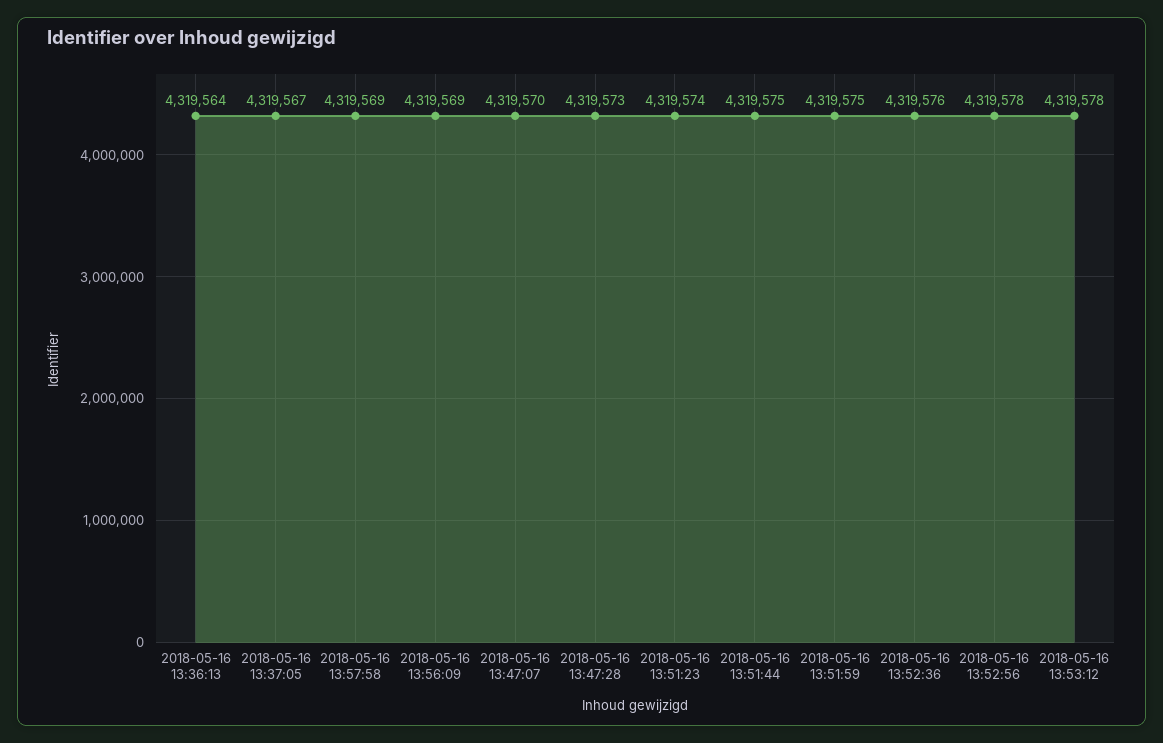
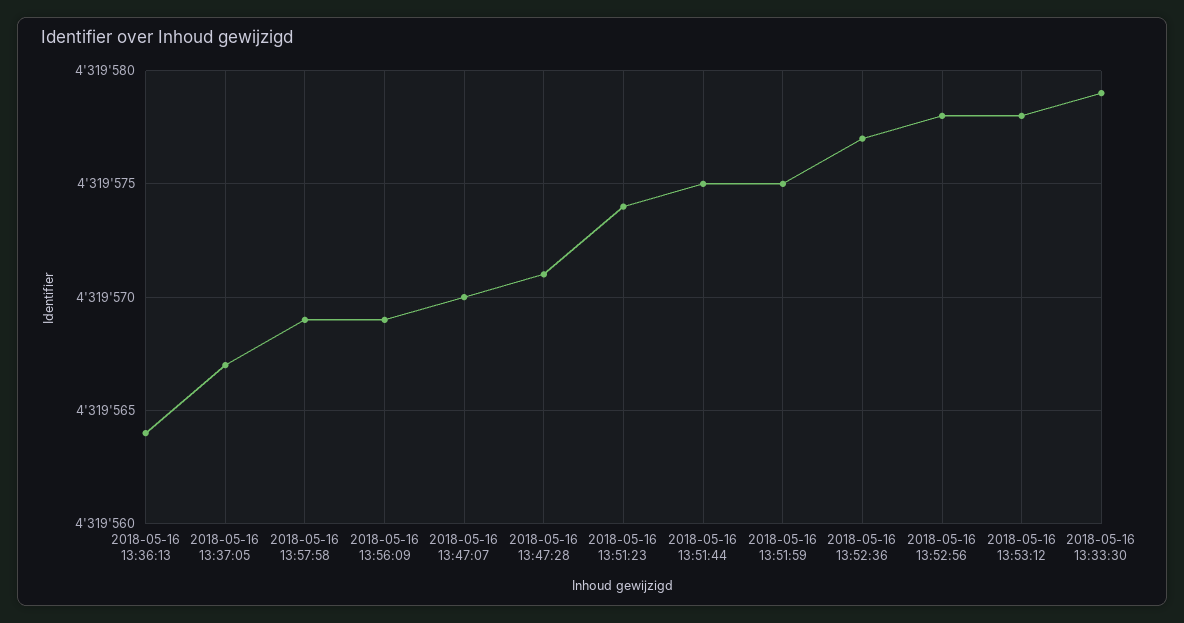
2018-05-16 13:47:28: 4319573 -> 4319571
2018-05-16 13:52:36: 4319576 -> 4319577
2018-05-16 13:33:30: none -> 4319579

